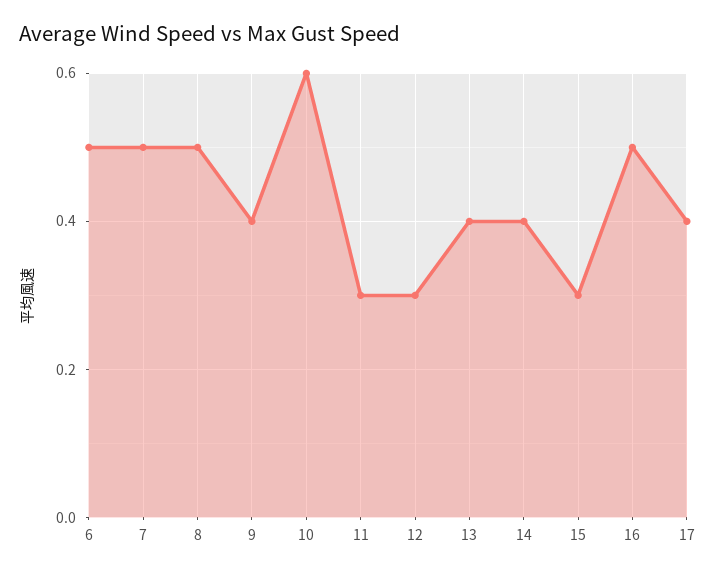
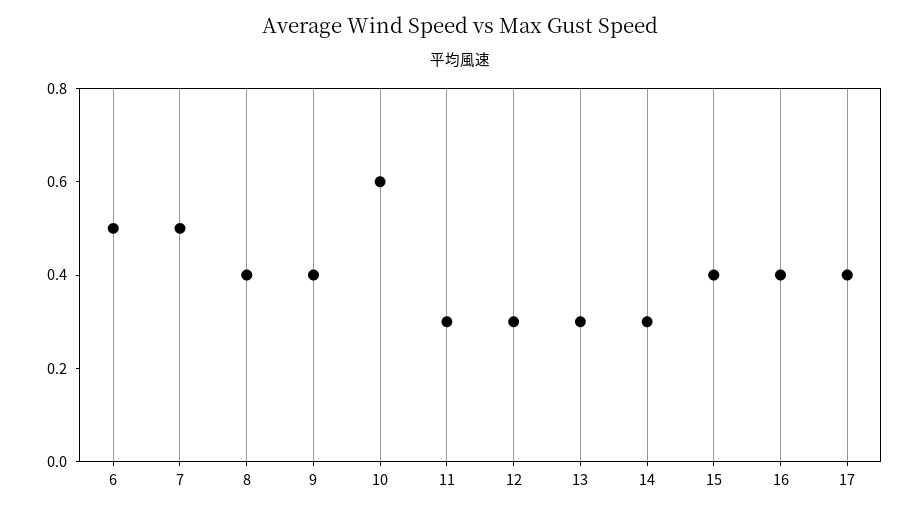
8: 0.5 -> 0.4
13: 0.4 -> 0.3
14: 0.4 -> 0.3
15: 0.3 -> 0.4
16: 0.5 -> 0.4

